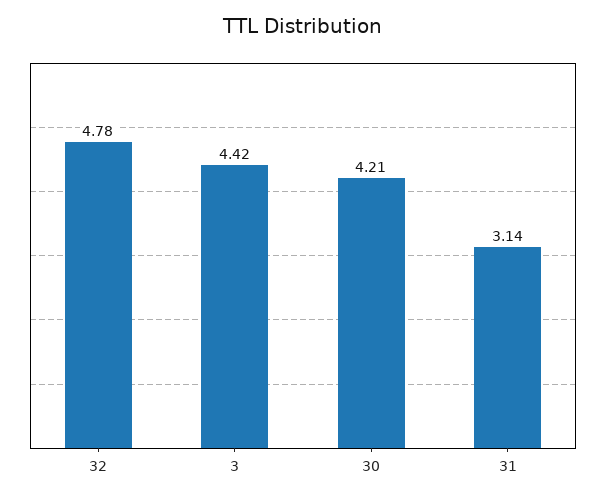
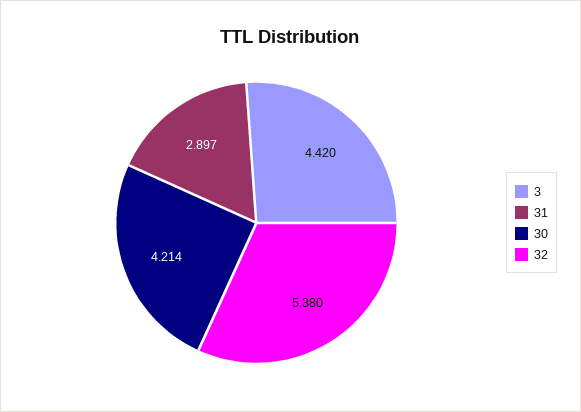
32: 4.78 -> 5.38
31: 3.14 -> 2.897

